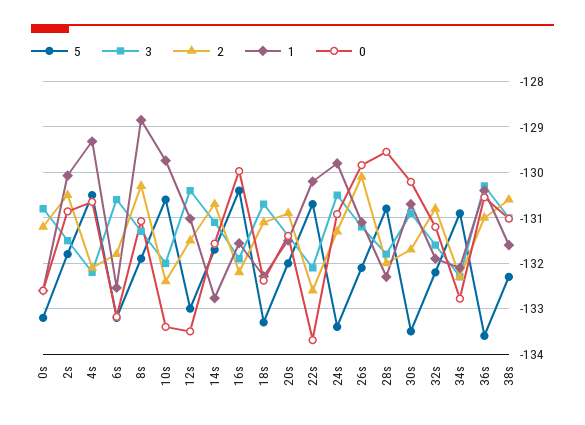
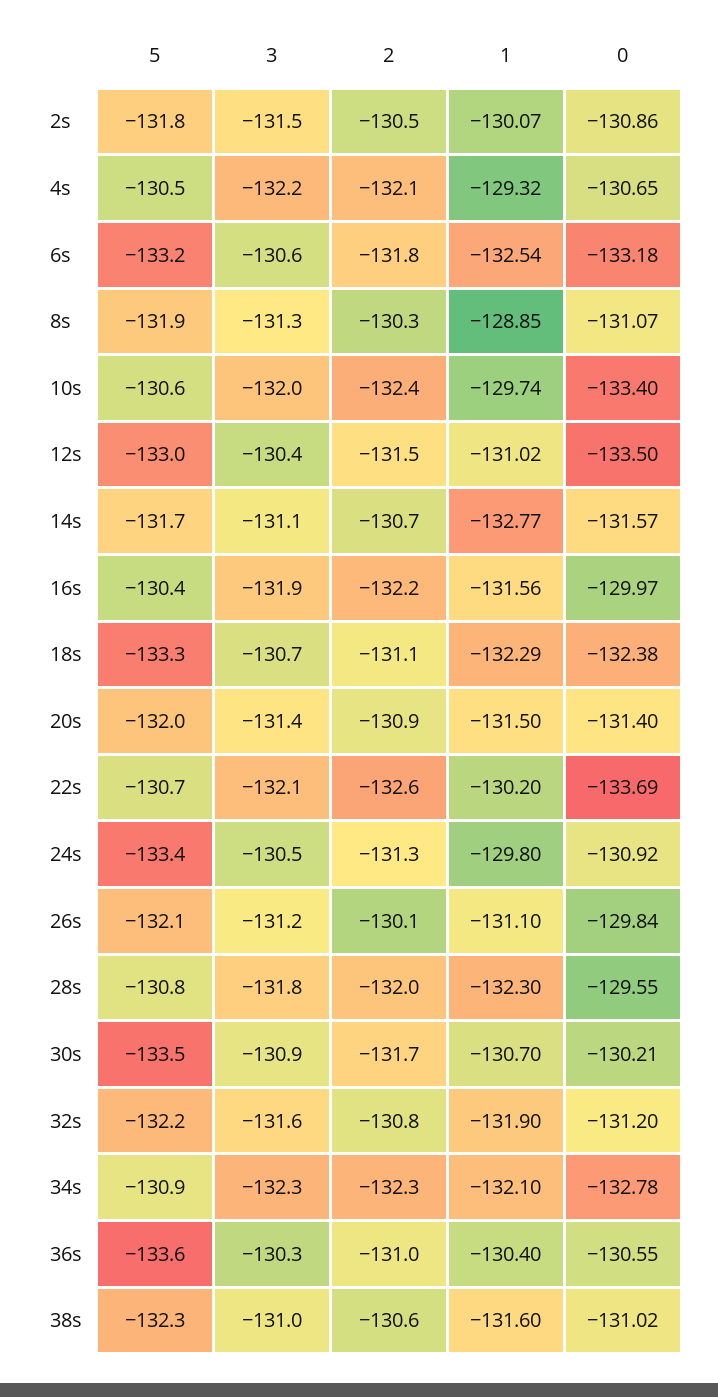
5, 0s: -133.2 -> none
3, 0s: -130.8 -> none
2, 0s: -131.2 -> none
1, 0s: -132.6 -> none
0, 0s: -132.6 -> none

